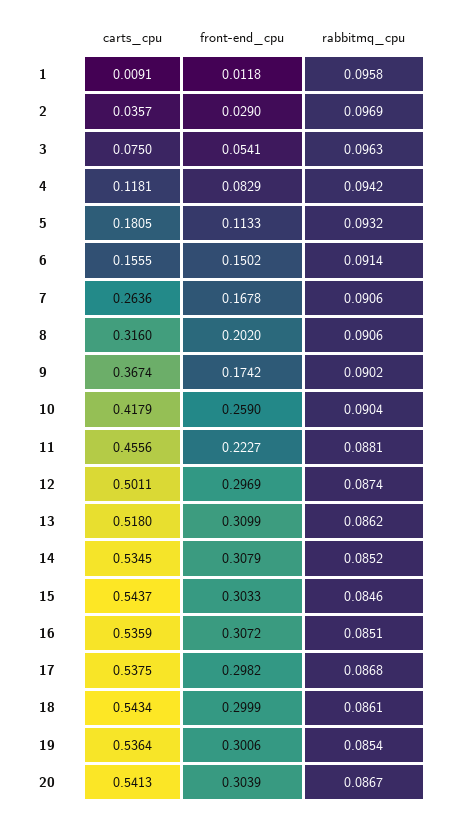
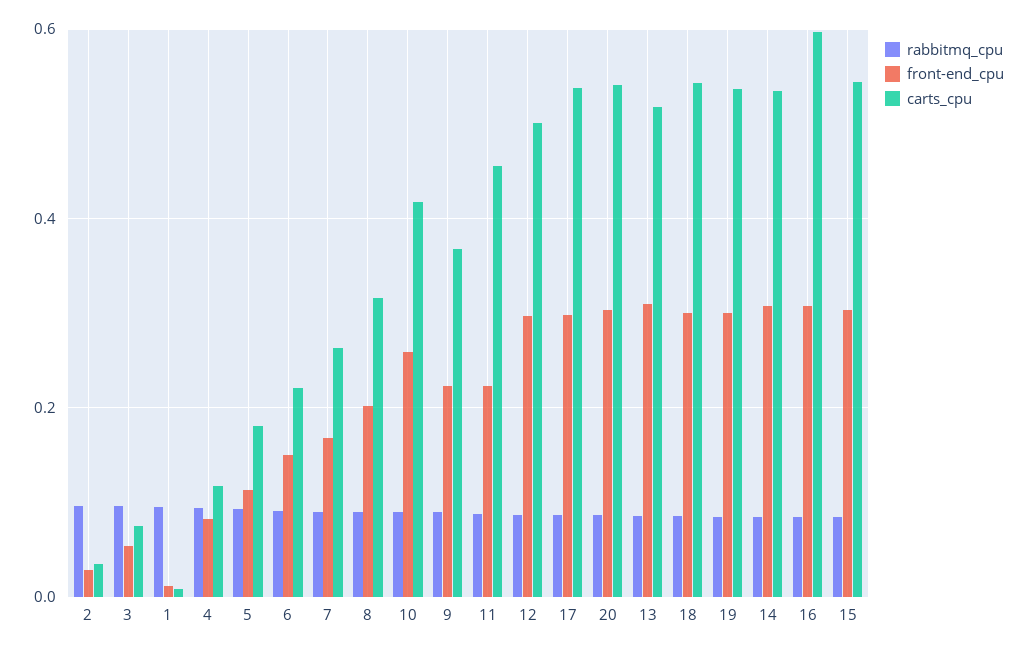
carts_cpu, 6: 0.1555 -> 0.22
front-end_cpu, 9: 0.1742 -> 0.22
carts_cpu, 16: 0.5359 -> 0.6

